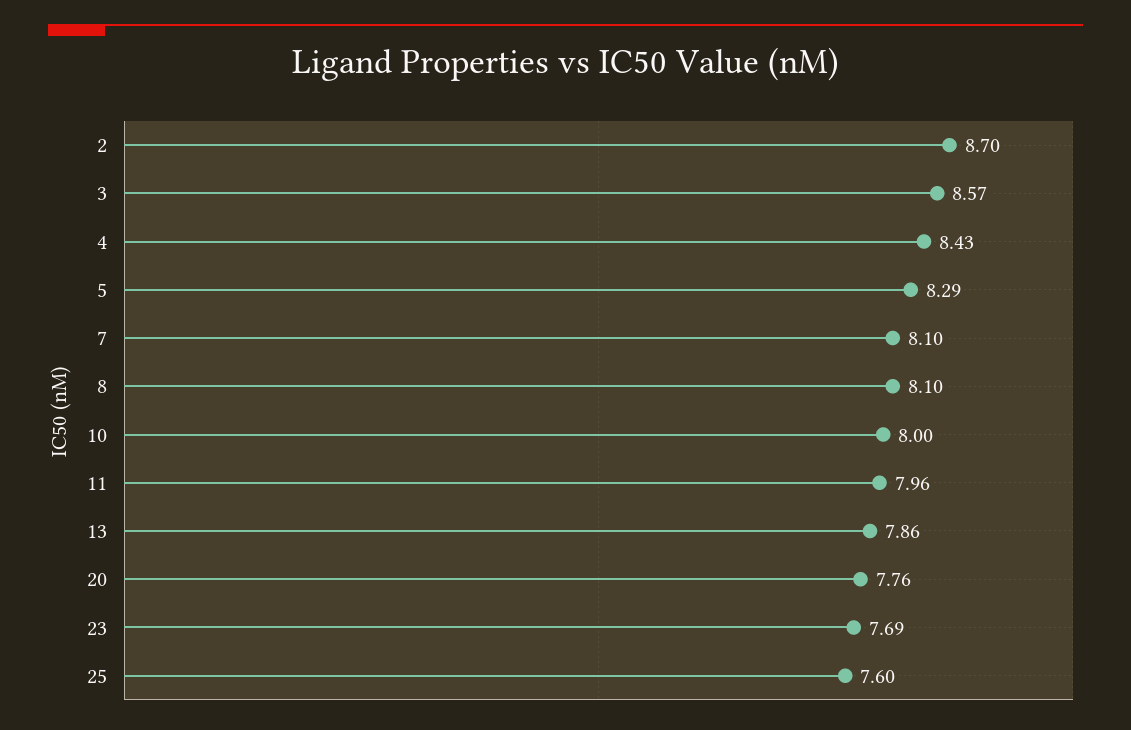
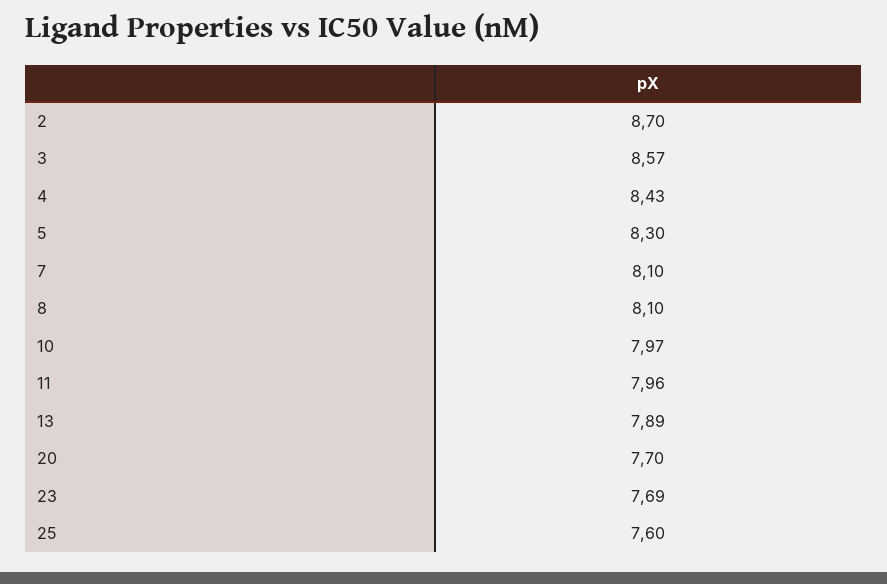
5: 8.29 -> 8.3
10: 8 -> 7.97
13: 7.86 -> 7.89
20: 7.76 -> 7.7

